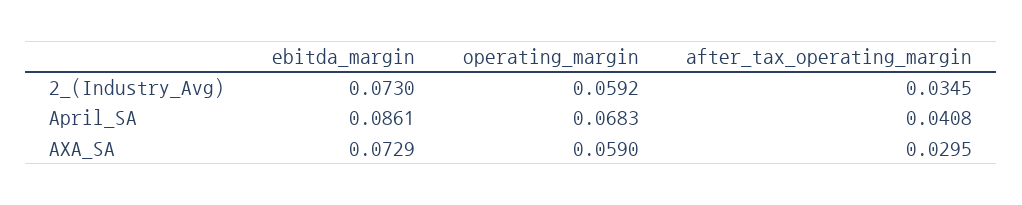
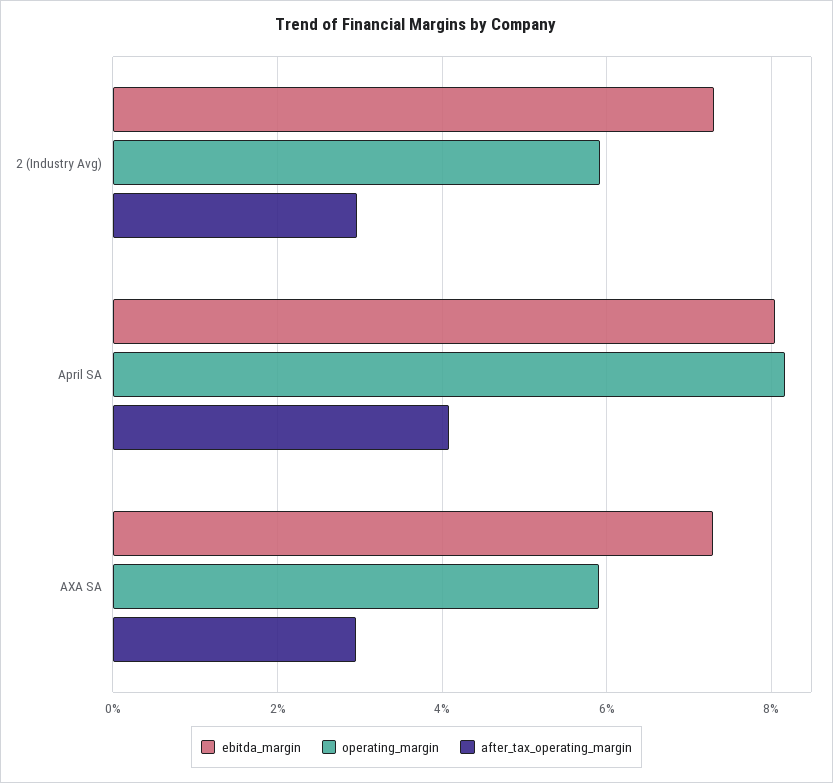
after_tax_operating_margin, 2_(Industry_Avg): 0.0345 -> 0.03
ebitda_margin, April_SA: 0.0861 -> 0.08
operating_margin, April_SA: 0.0683 -> 0.082

